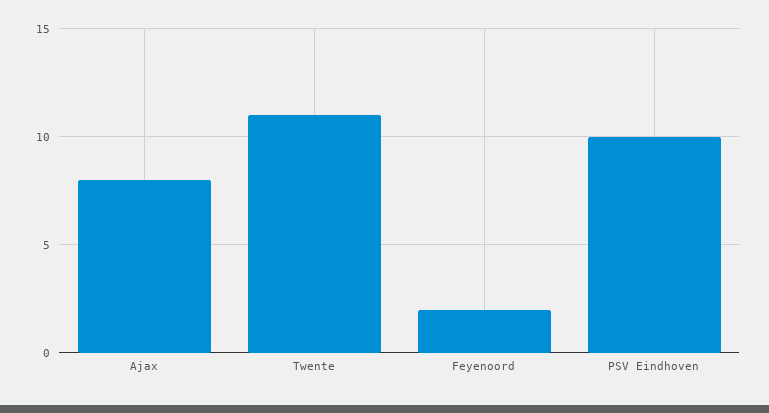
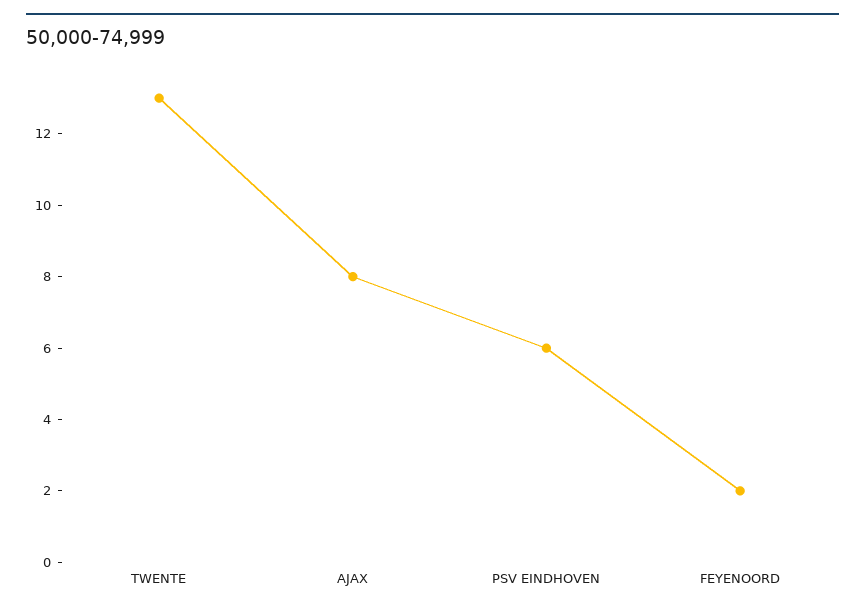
Twente: 11 -> 13
PSV Eindhoven: 10 -> 6

